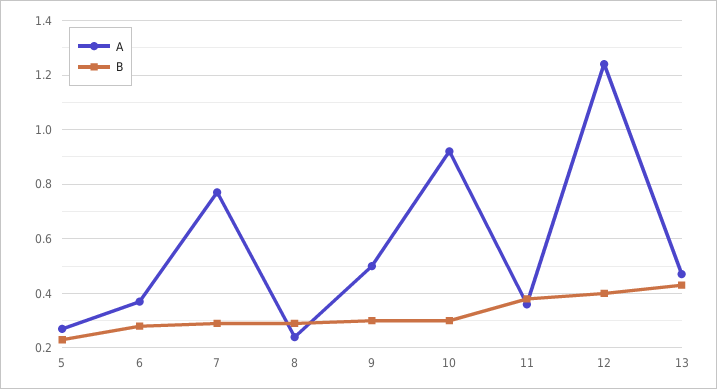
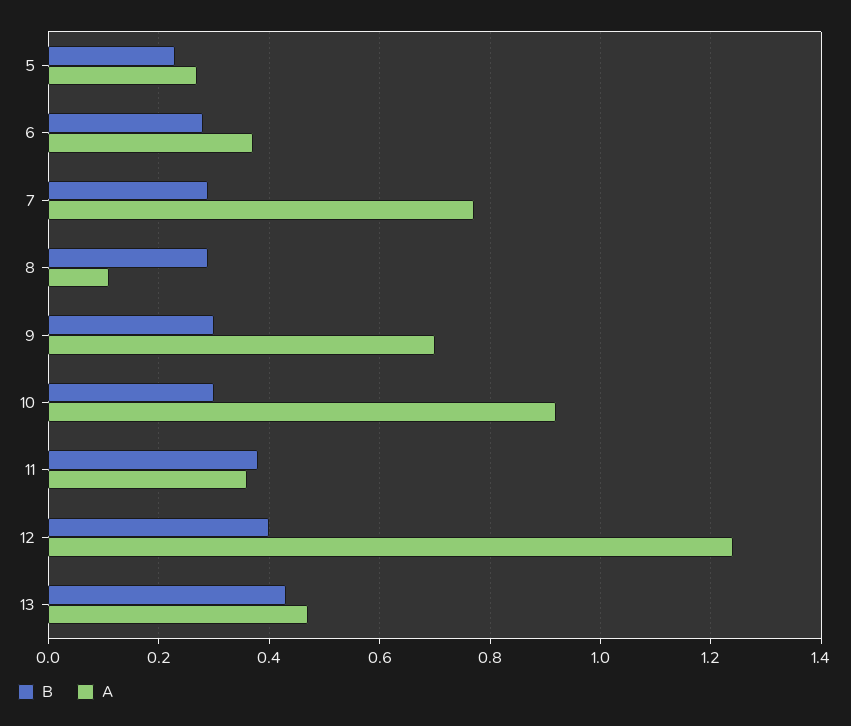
A, 8: 0.25 -> 0.1
A, 9: 0.5 -> 0.7

